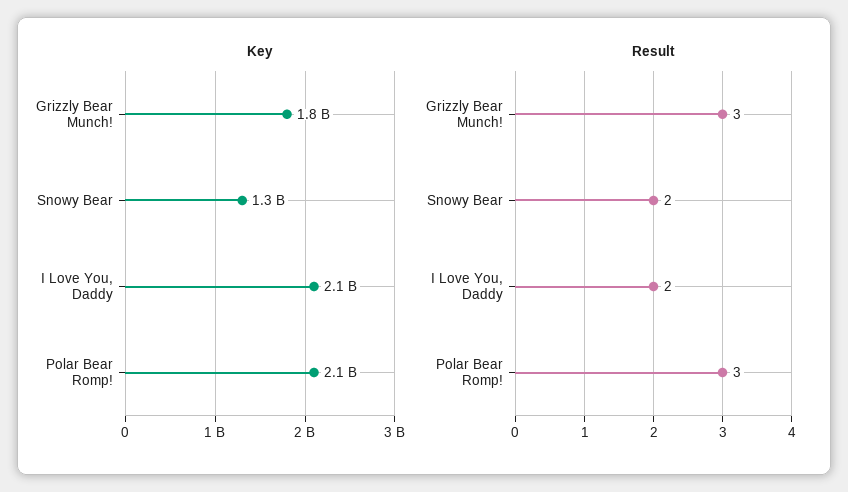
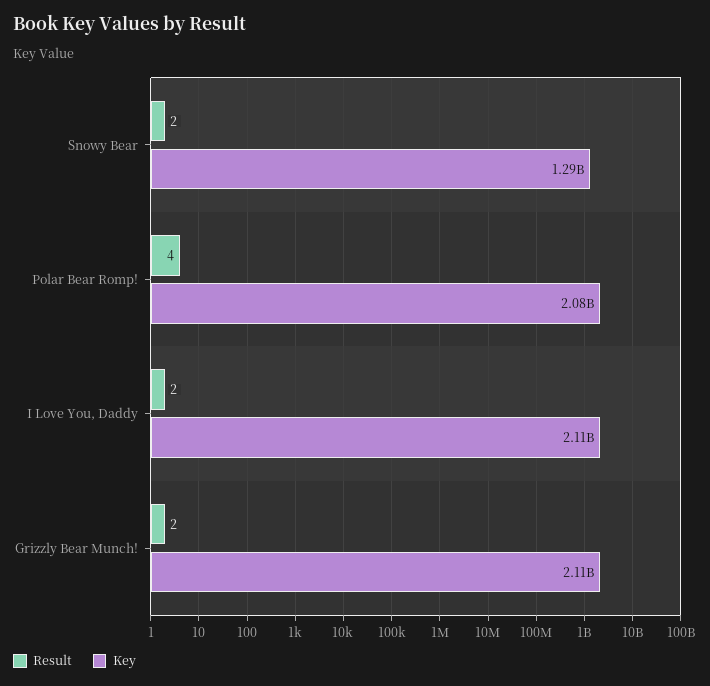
Key, Grizzly Bear Munch!: 1800000000 -> 2110000000
Result, Grizzly Bear Munch!: 3 -> 2
Result, Polar Bear Romp!: 3 -> 4

